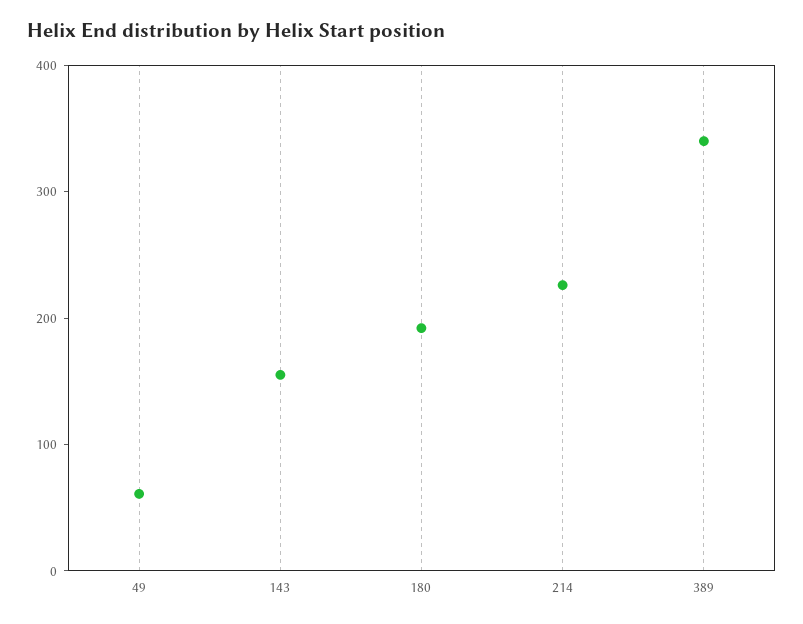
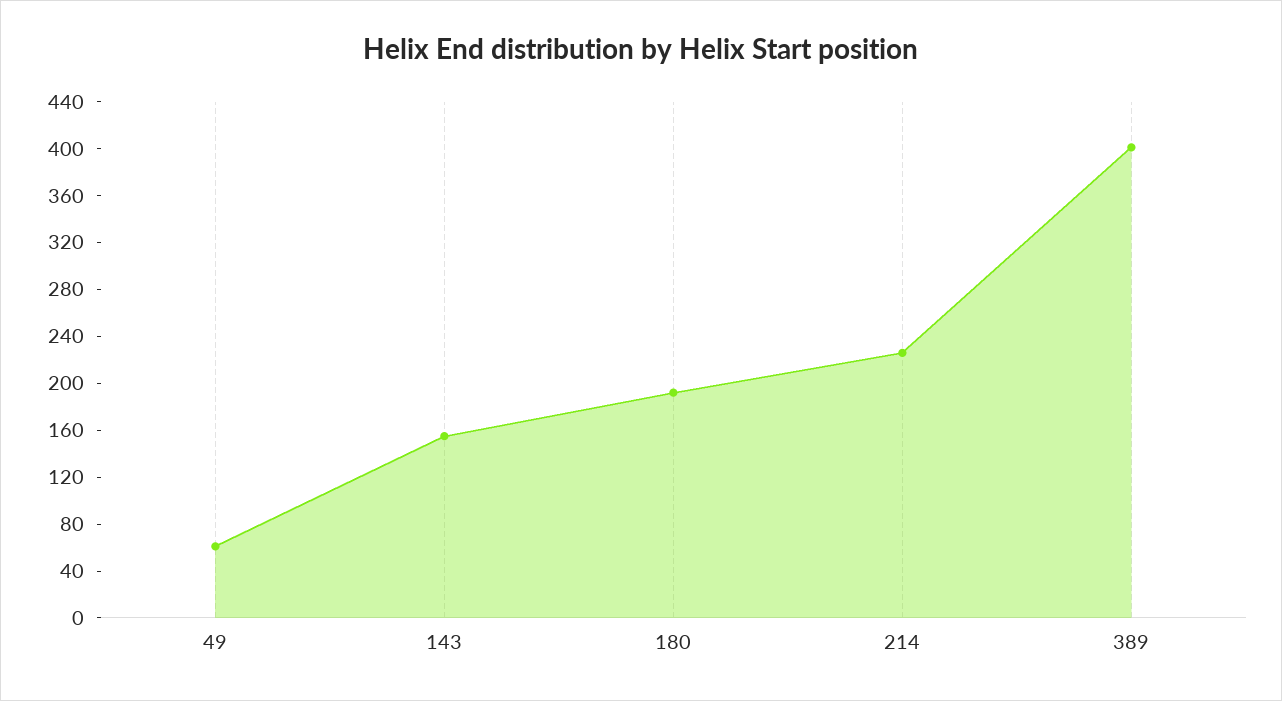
389: 340 -> 400

